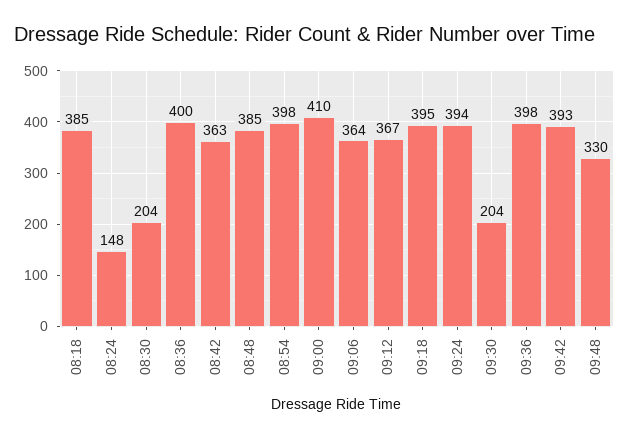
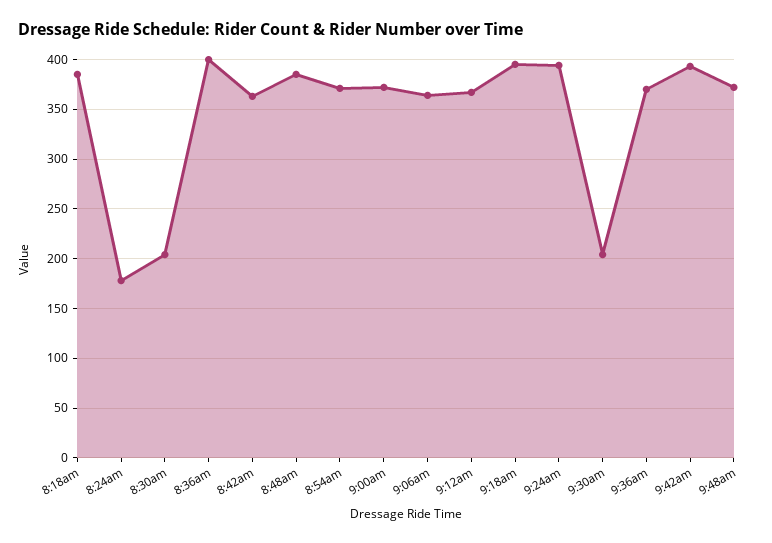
08:24: 148 -> 180
08:54: 398 -> 370
09:00: 410 -> 370
09:36: 398 -> 370
09:48: 330 -> 370

